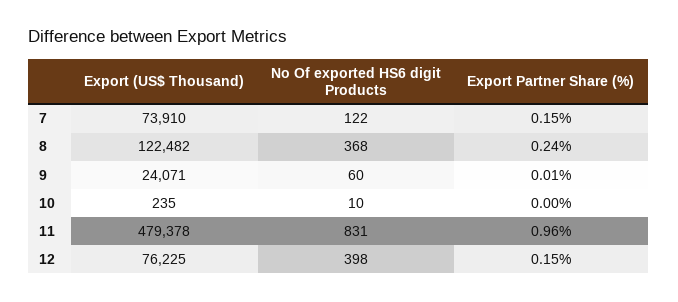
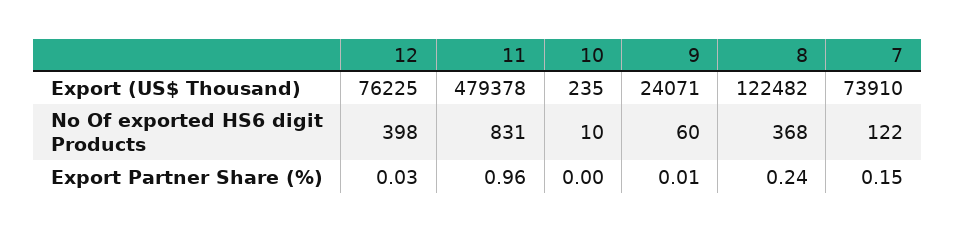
Export Partner Share (%), 12: 0.15 -> 0.03

